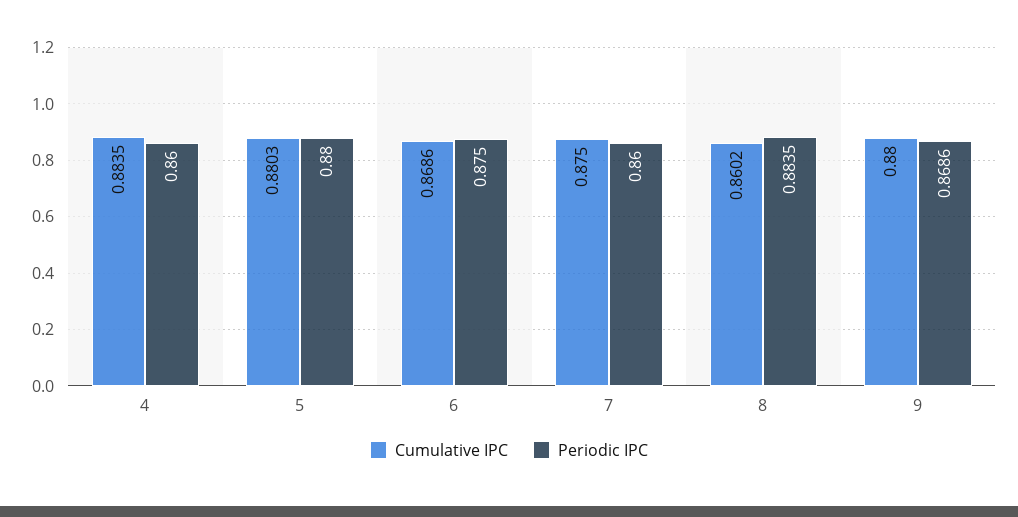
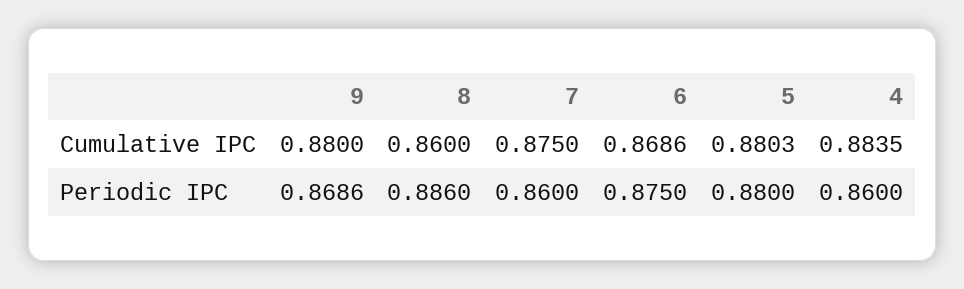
Cumulative IPC, 8: 0.8602 -> 0.86
Periodic IPC, 8: 0.8835 -> 0.886

